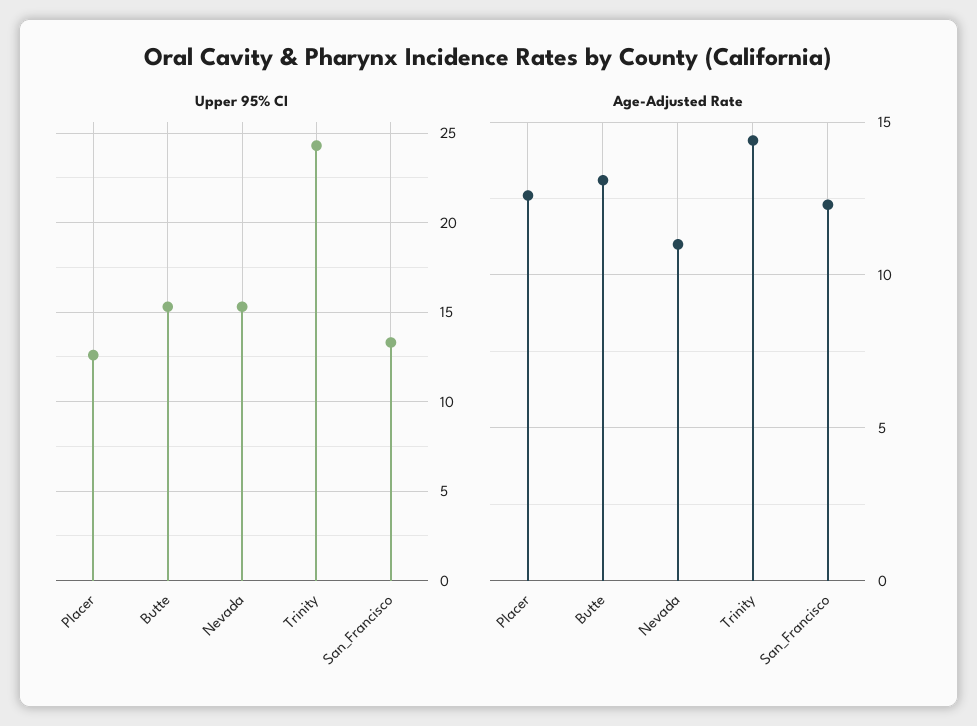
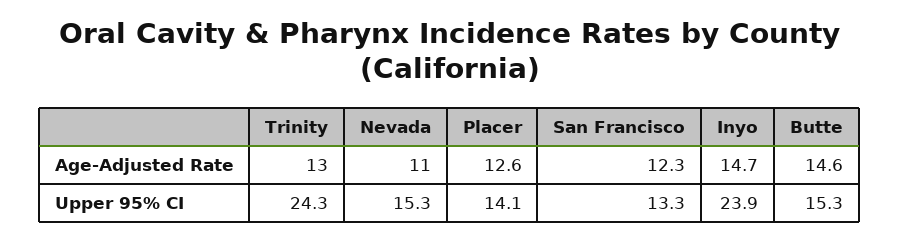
Upper 95% CI, Placer: 12.5 -> 14.1
Age-Adjusted Rate, Butte: 13 -> 14.6
Age-Adjusted Rate, Trinity: 14.5 -> 13
Age-Adjusted Rate, Inyo: none -> 14.7
Upper 95% CI, Inyo: none -> 23.9

